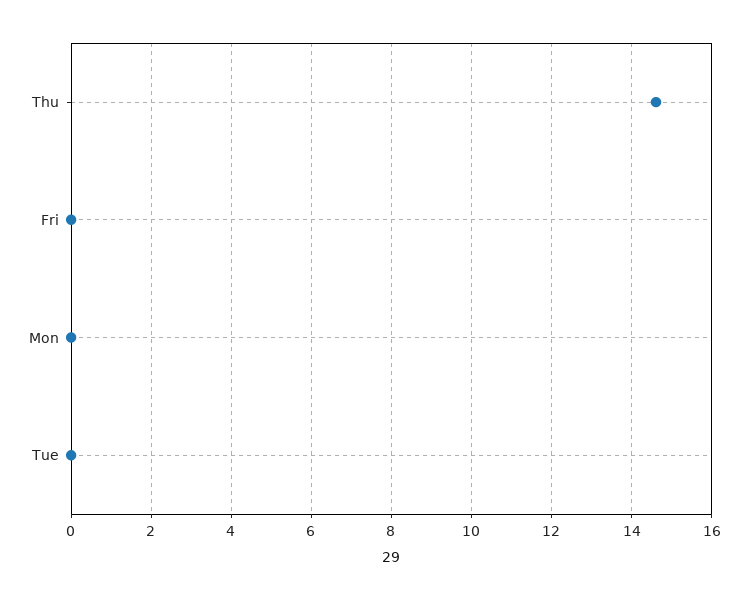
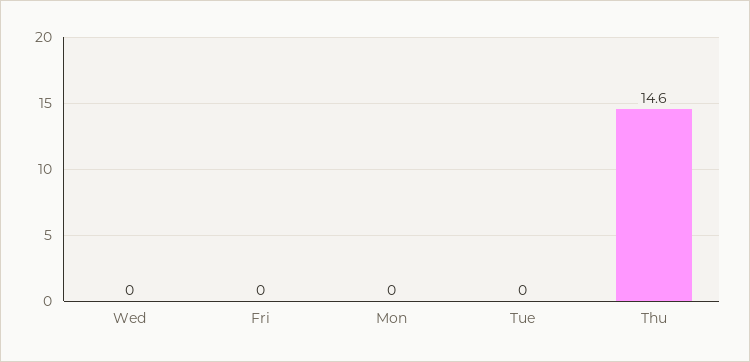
Wed: none -> 0

